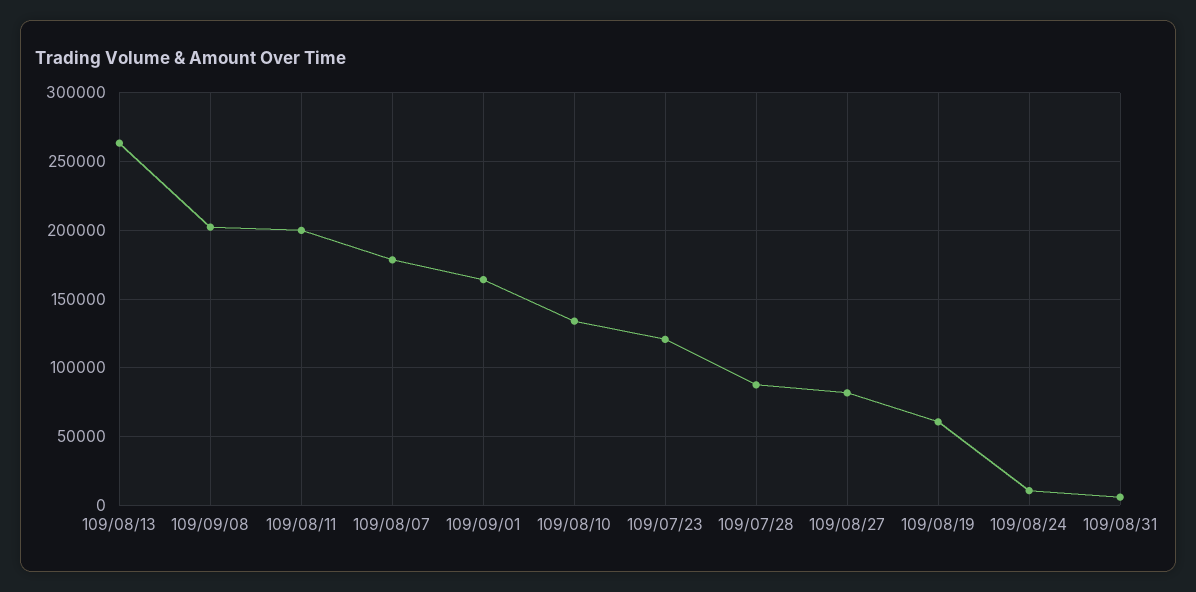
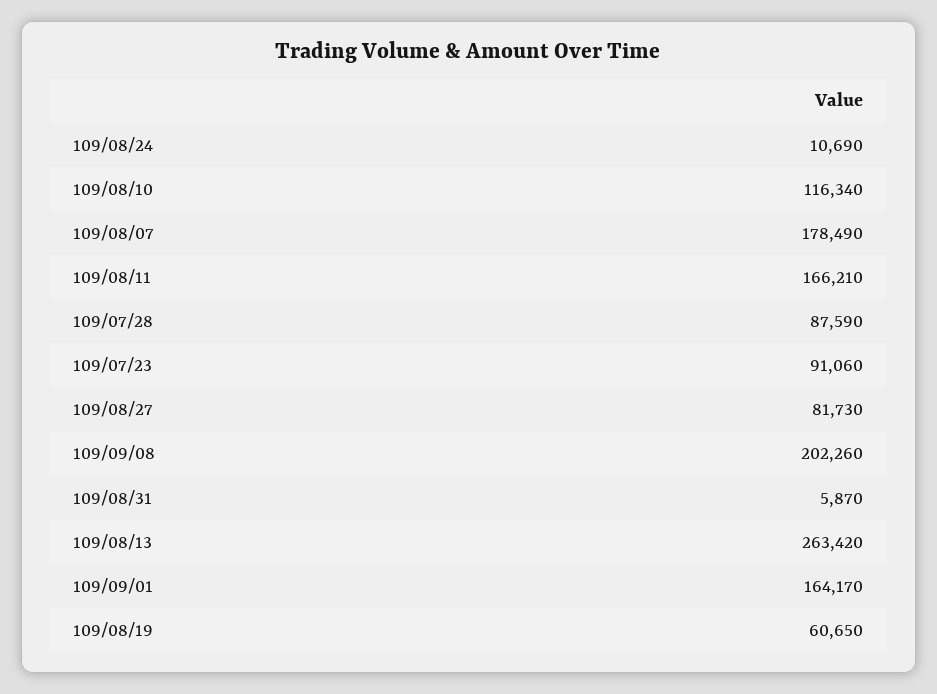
109/08/11: 200000 -> 166210
109/08/10: 135000 -> 116340
109/07/23: 120000 -> 91060

